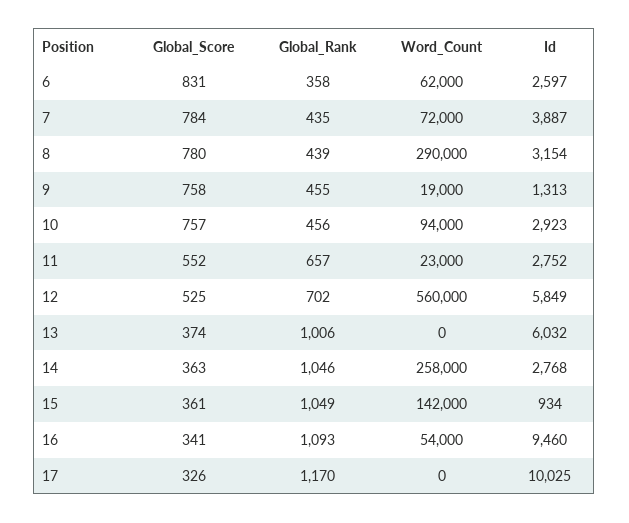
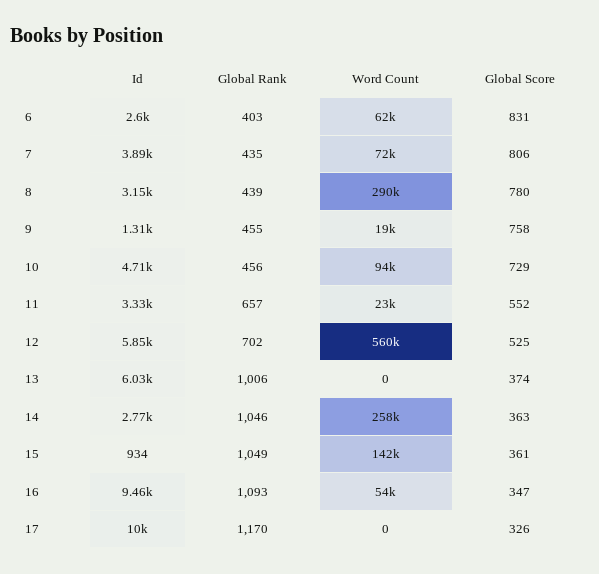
Global_Rank, 6: 358 -> 403
Global_Score, 7: 784 -> 806
Global_Score, 10: 757 -> 729
Id, 10: 2923 -> 4710
Id, 11: 2752 -> 3330
Global_Score, 16: 341 -> 347

